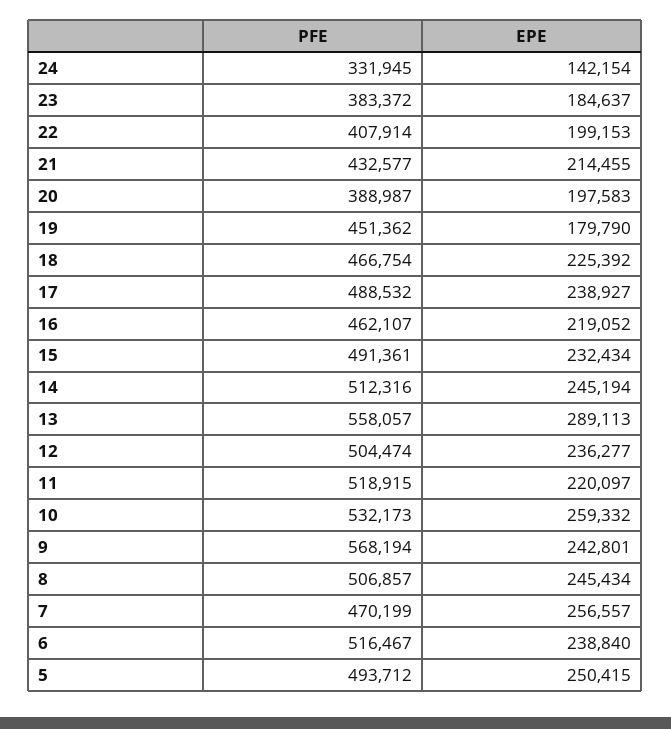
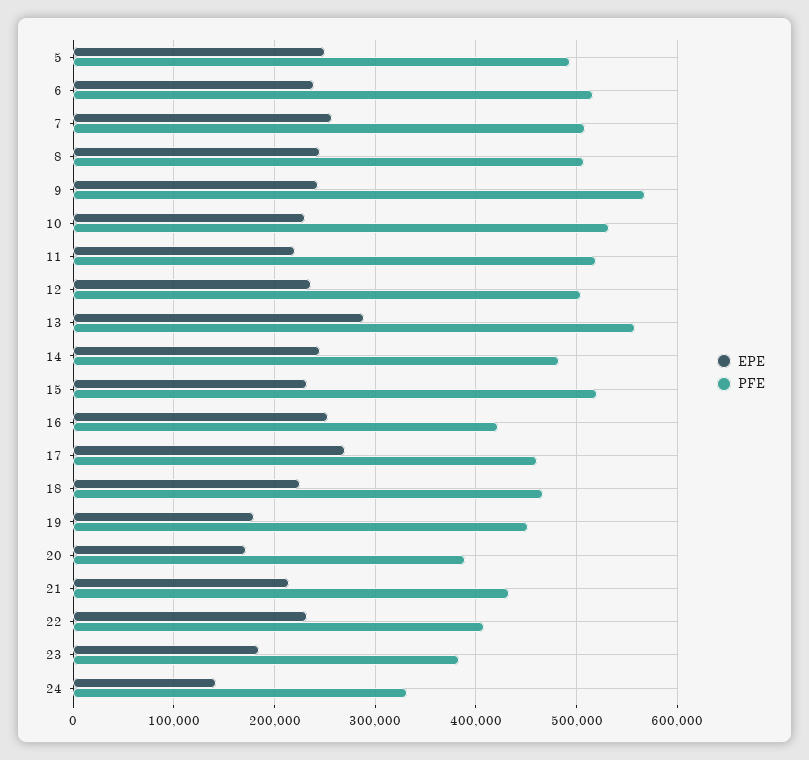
EPE, 22: 199153 -> 230000
EPE, 20: 197583 -> 170000
PFE, 17: 488532 -> 460000
EPE, 17: 238927 -> 270000
PFE, 16: 462107 -> 420000
EPE, 16: 219052 -> 250000
PFE, 15: 491361 -> 520000
PFE, 14: 512316 -> 480000
EPE, 10: 259332 -> 230000
PFE, 7: 470199 -> 510000

